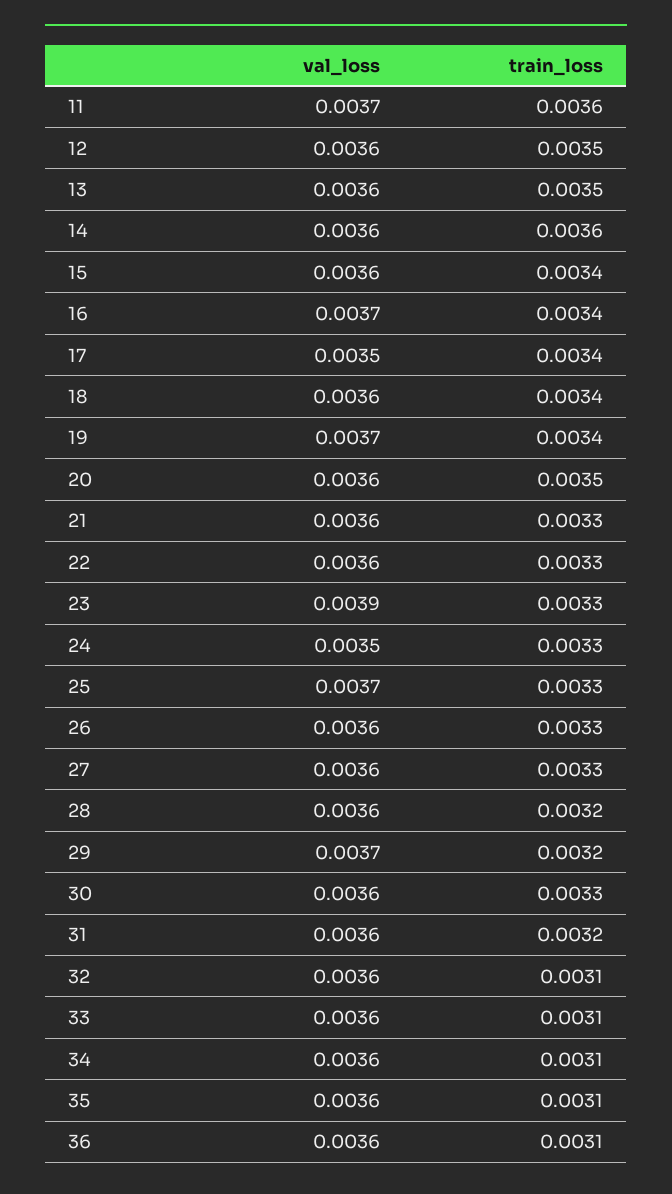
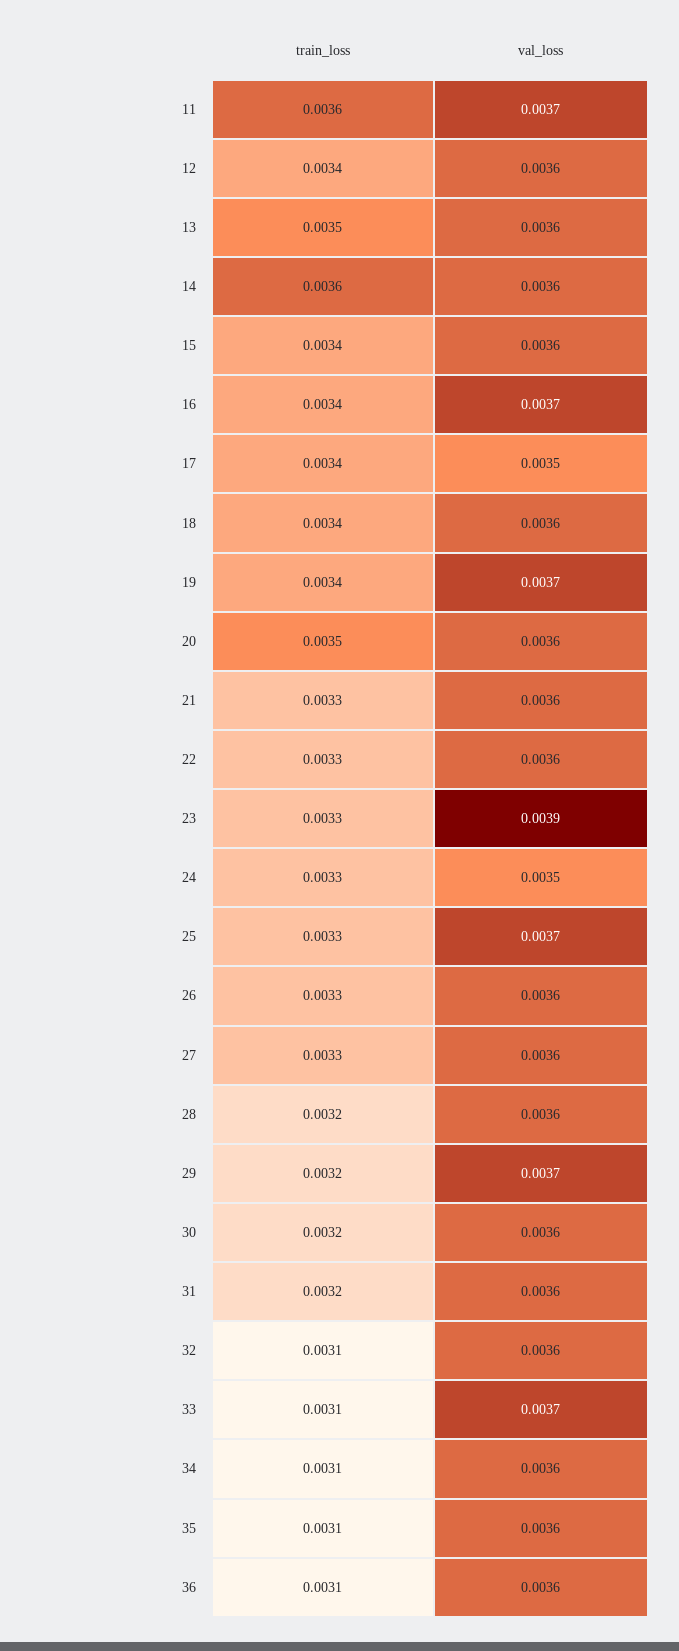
train_loss, 12: 0.0035 -> 0.0034
train_loss, 30: 0.0033 -> 0.0032
val_loss, 33: 0.0036 -> 0.0037

